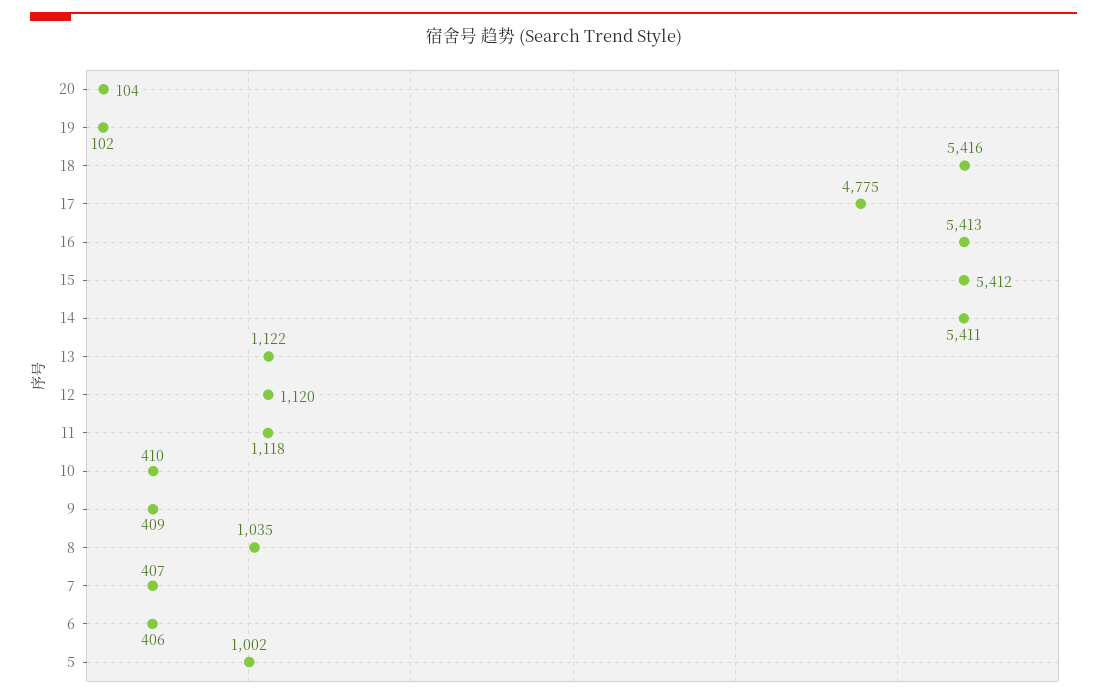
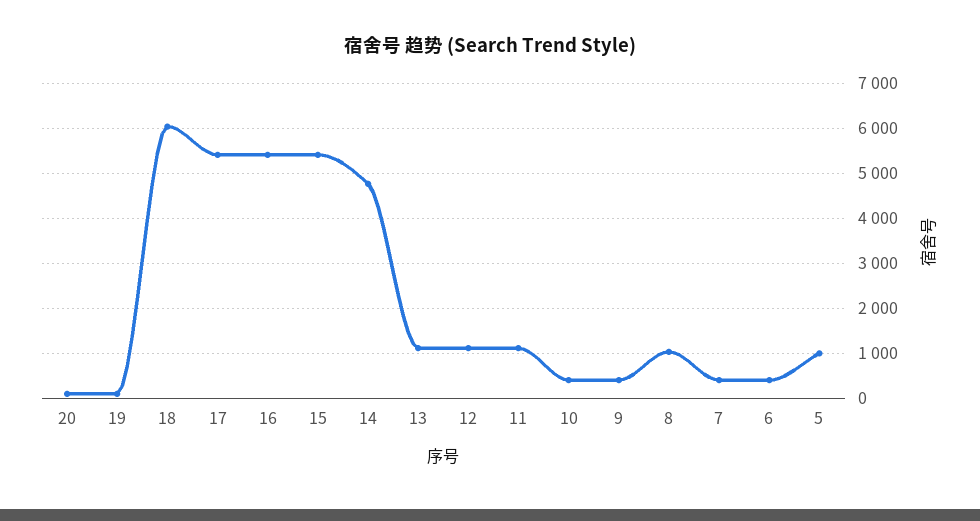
18: 5416 -> 6000
17: 4775 -> 5400
14: 5411 -> 4800

